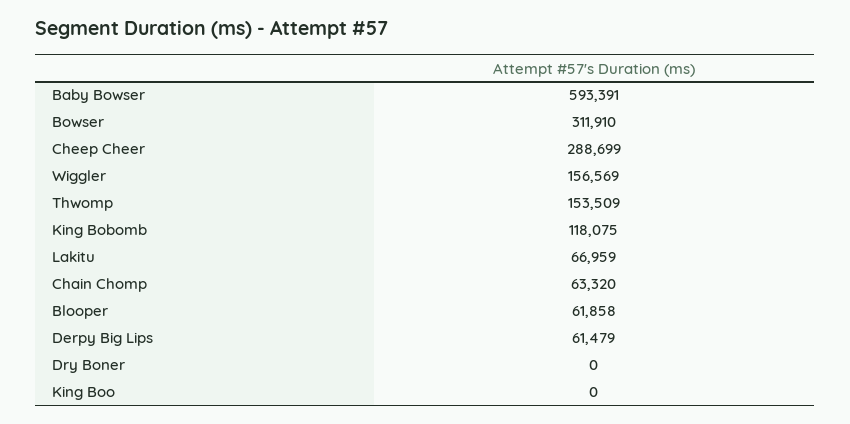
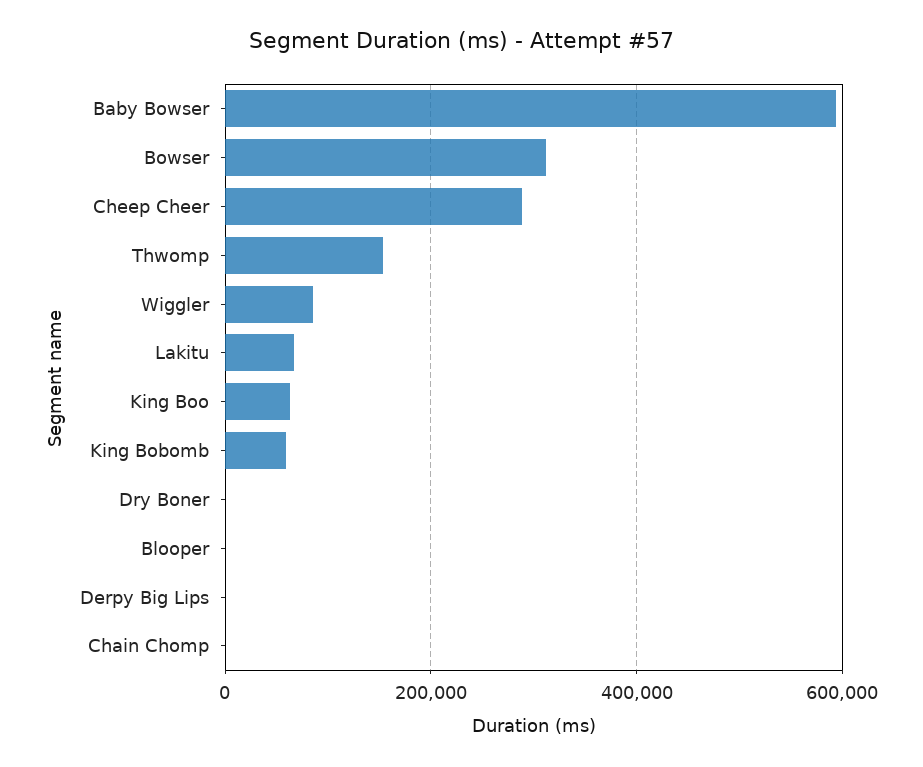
Wiggler: 156569 -> 80000
King Bobomb: 118075 -> 60000
Chain Chomp: 63320 -> 0
Blooper: 61858 -> 0
Derpy Big Lips: 61479 -> 0
King Boo: 0 -> 60000

